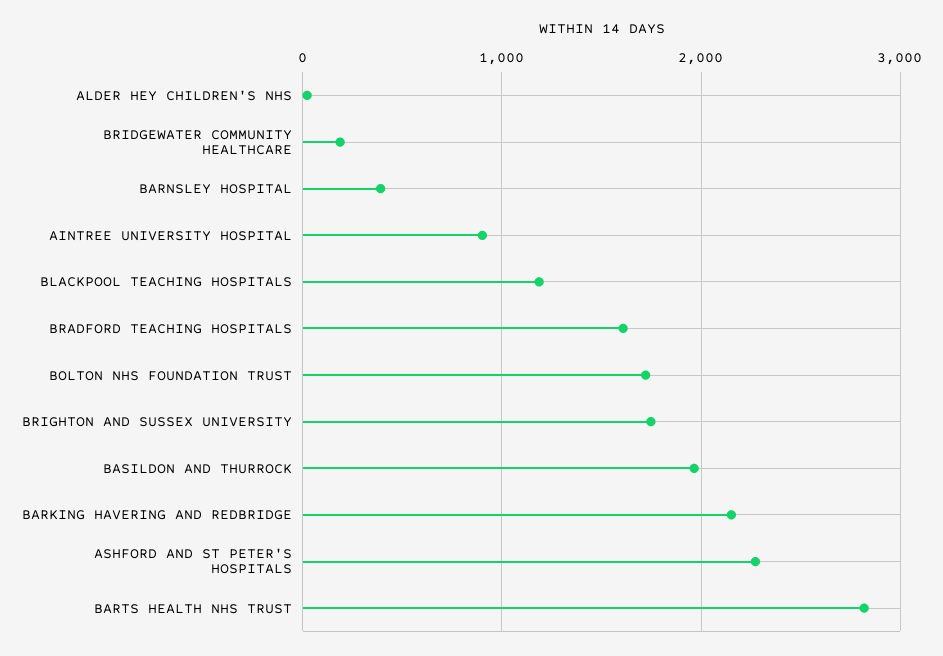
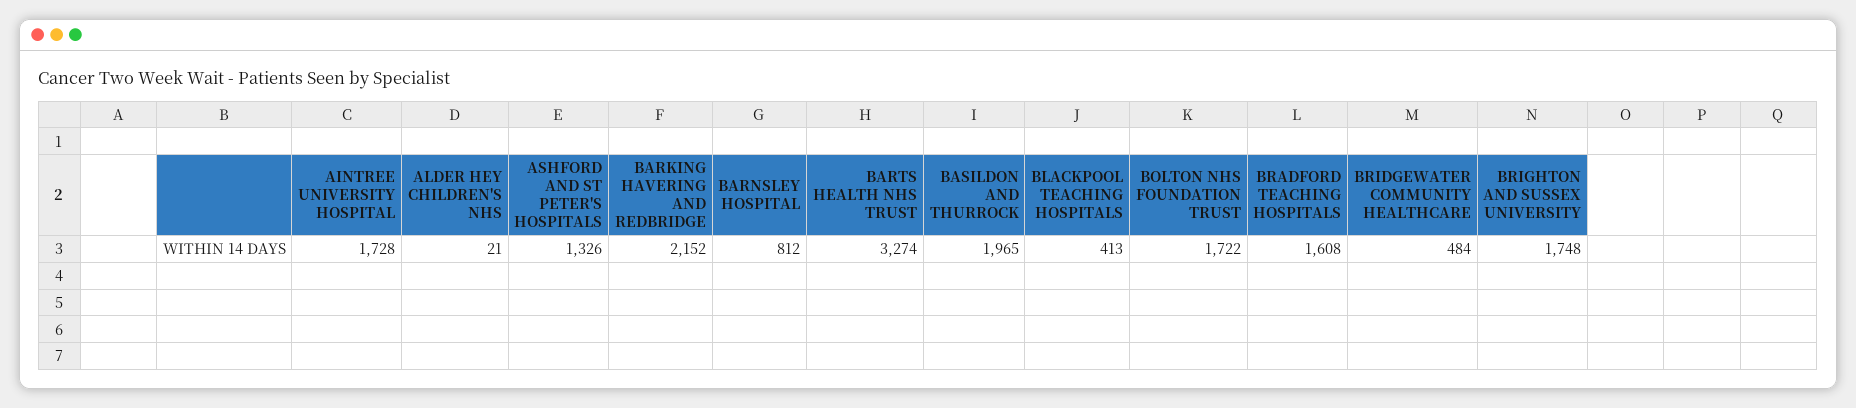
BRIDGEWATER COMMUNITY HEALTHCARE: 200 -> 484
BARNSLEY HOSPITAL: 400 -> 812
AINTREE UNIVERSITY HOSPITAL: 900 -> 1728
BLACKPOOL TEACHING HOSPITALS: 1200 -> 413
ASHFORD AND ST PETER'S HOSPITALS: 2300 -> 1326
BARTS HEALTH NHS TRUST: 2800 -> 3274

